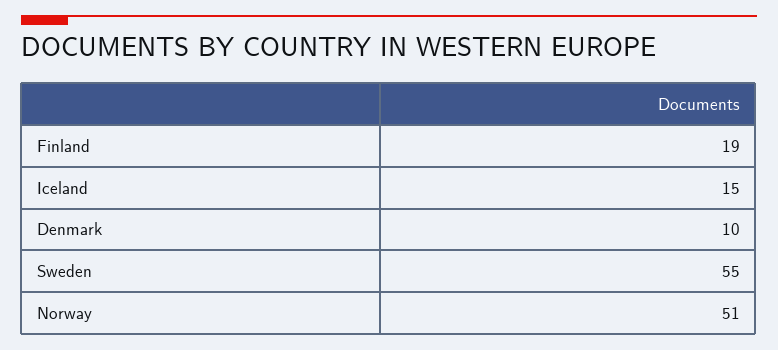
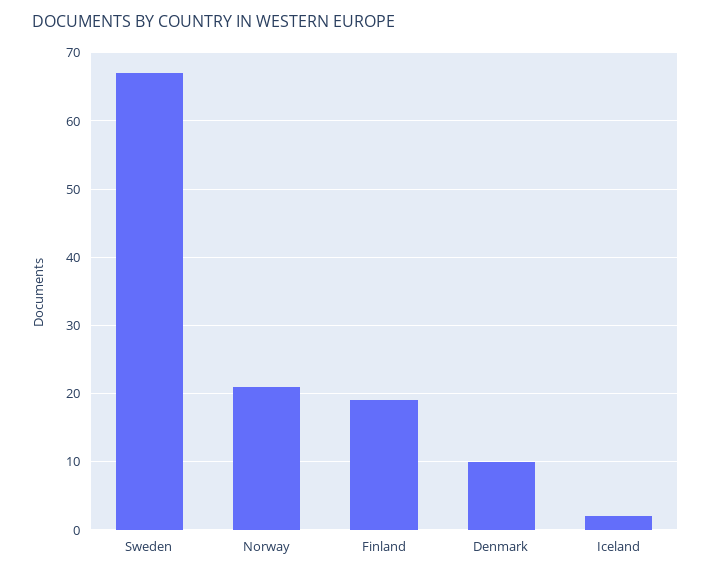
Iceland: 15 -> 2
Sweden: 55 -> 67
Norway: 51 -> 21

